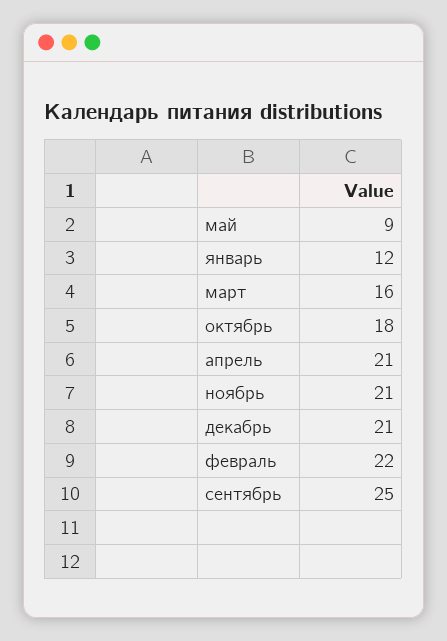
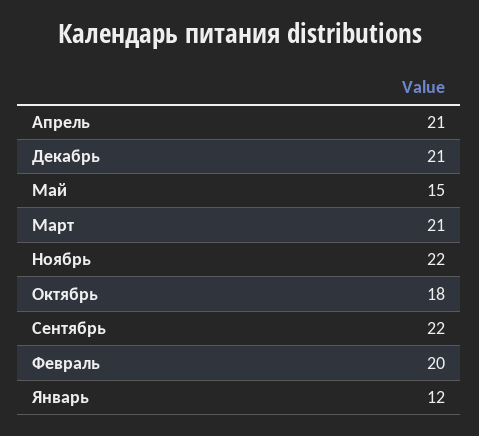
май: 9 -> 15
март: 16 -> 21
ноябрь: 21 -> 22
февраль: 22 -> 20
сентябрь: 25 -> 22

